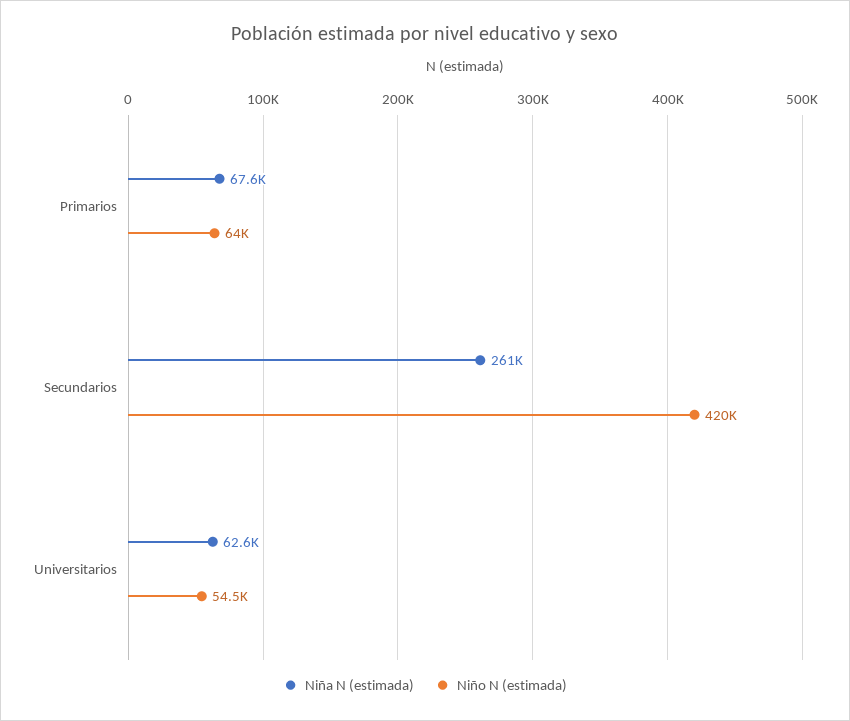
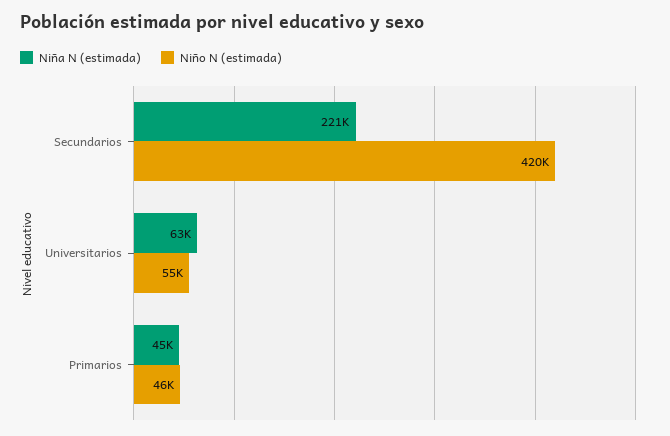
Niña N (estimada), Primarios: 67600 -> 45000
Niño N (estimada), Primarios: 64000 -> 46000
Niña N (estimada), Secundarios: 261000 -> 221000

